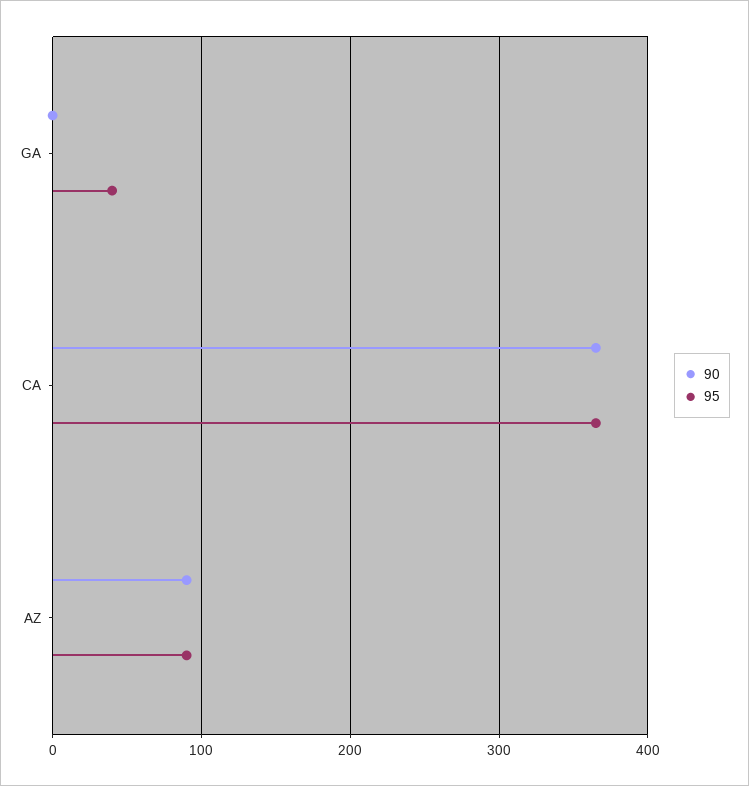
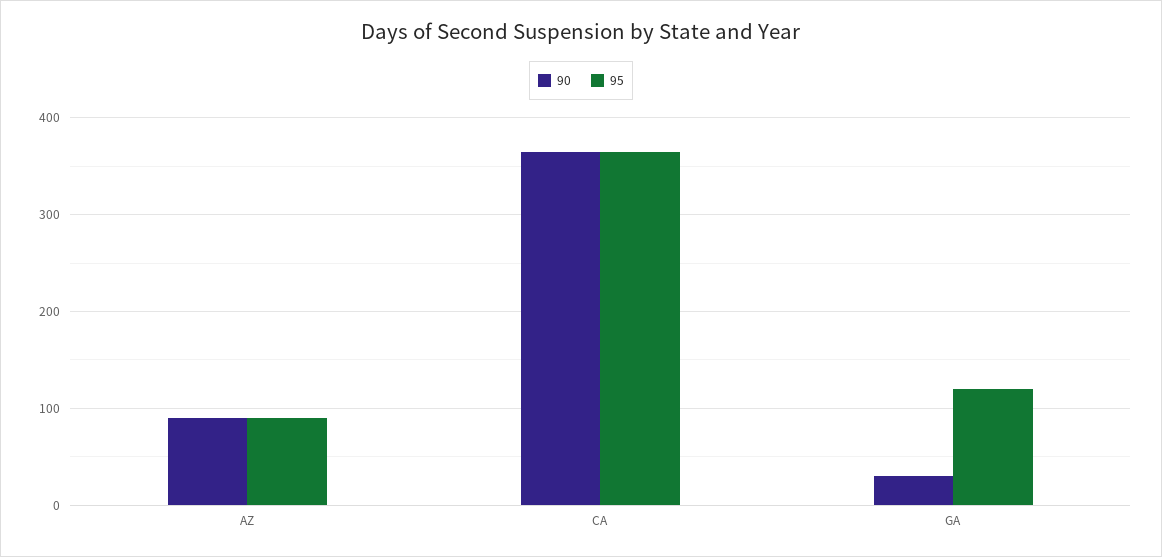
90, GA: 0 -> 30
95, GA: 40 -> 120

